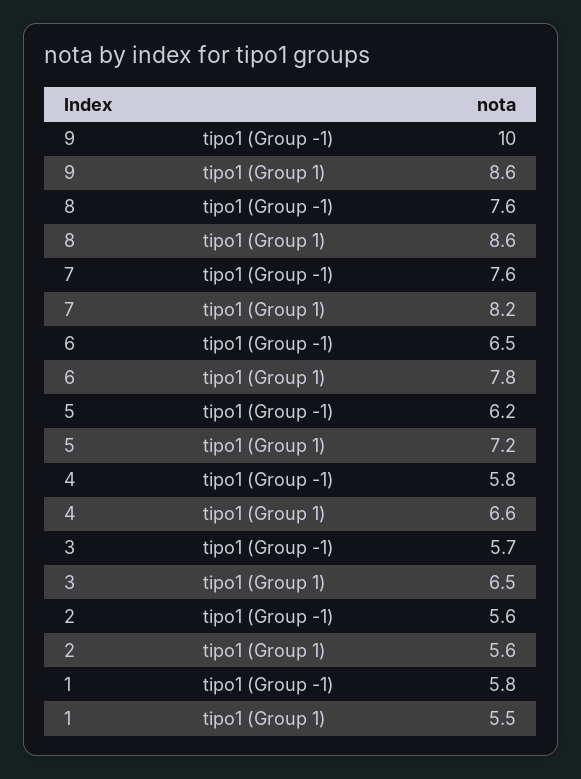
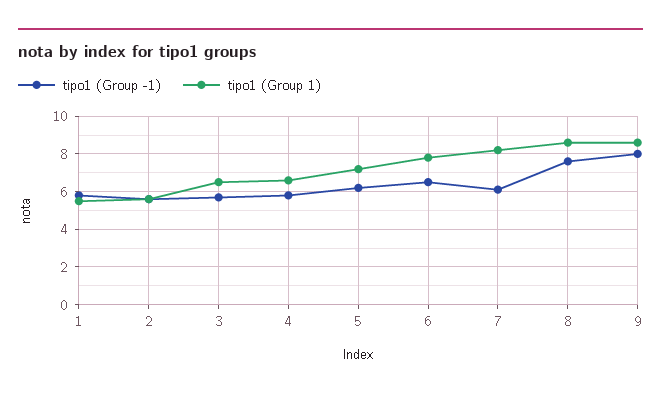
tipo1 (Group -1), 9: 10 -> 8
tipo1 (Group -1), 7: 7.6 -> 6

